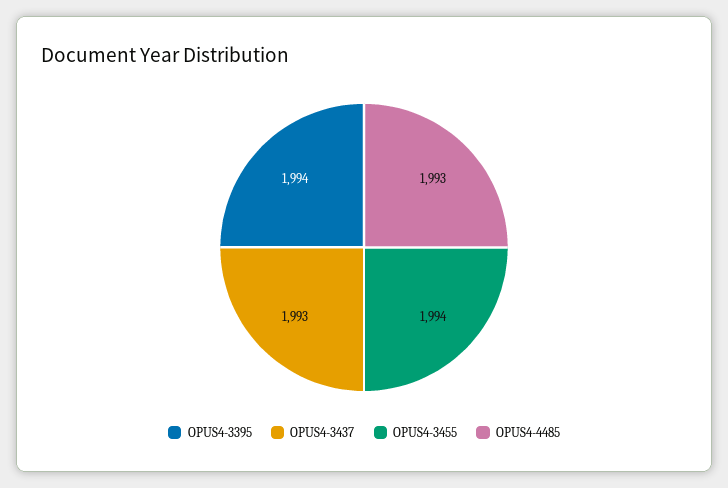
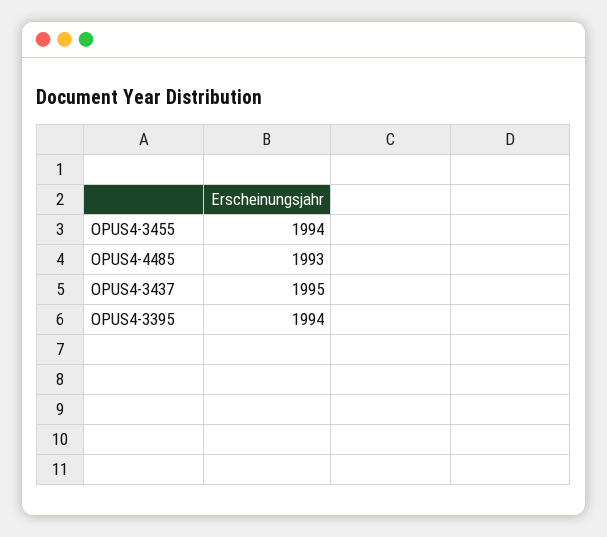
OPUS4-3437: 1993 -> 1995

